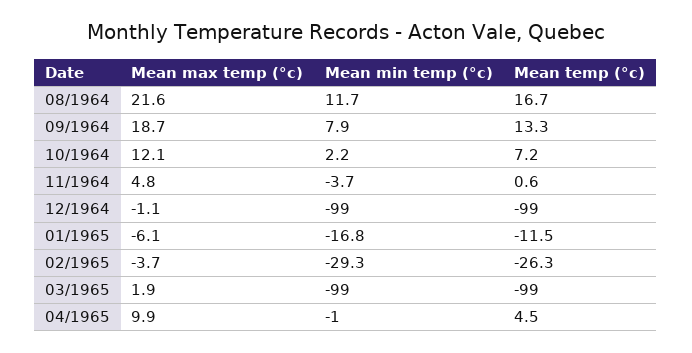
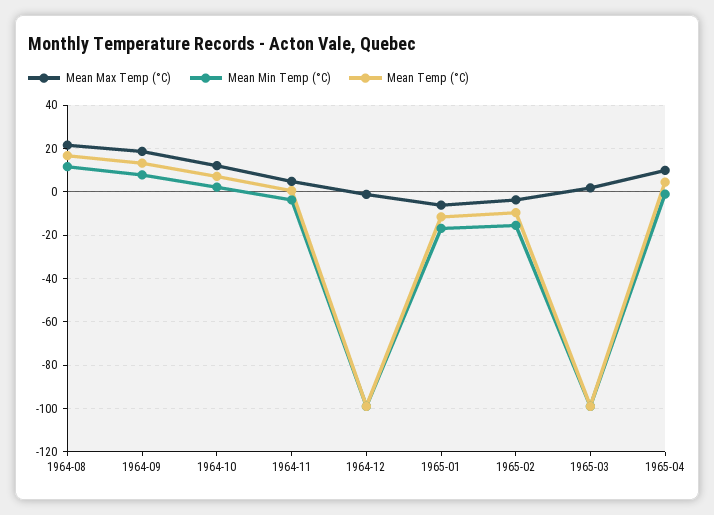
Mean min temp (°c), 02/1965: -29.3 -> -15
Mean temp (°c), 02/1965: -26.3 -> -10

